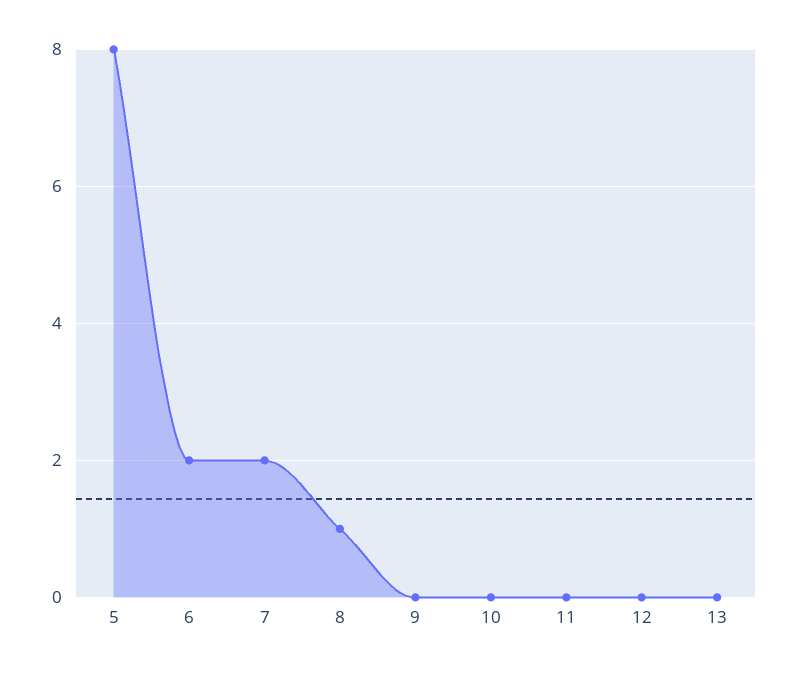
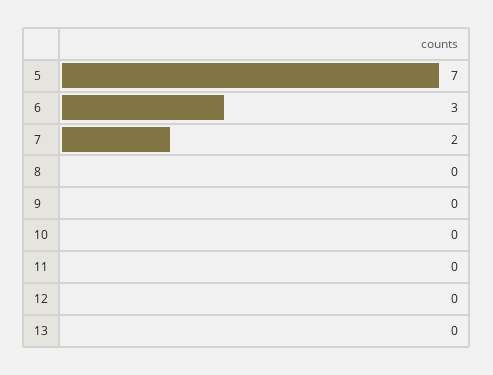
5: 8 -> 7
6: 2 -> 3
8: 1 -> 0

